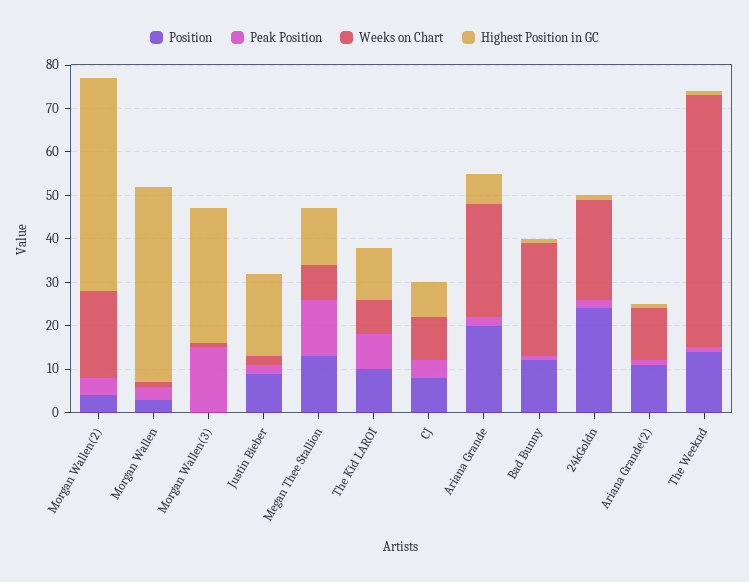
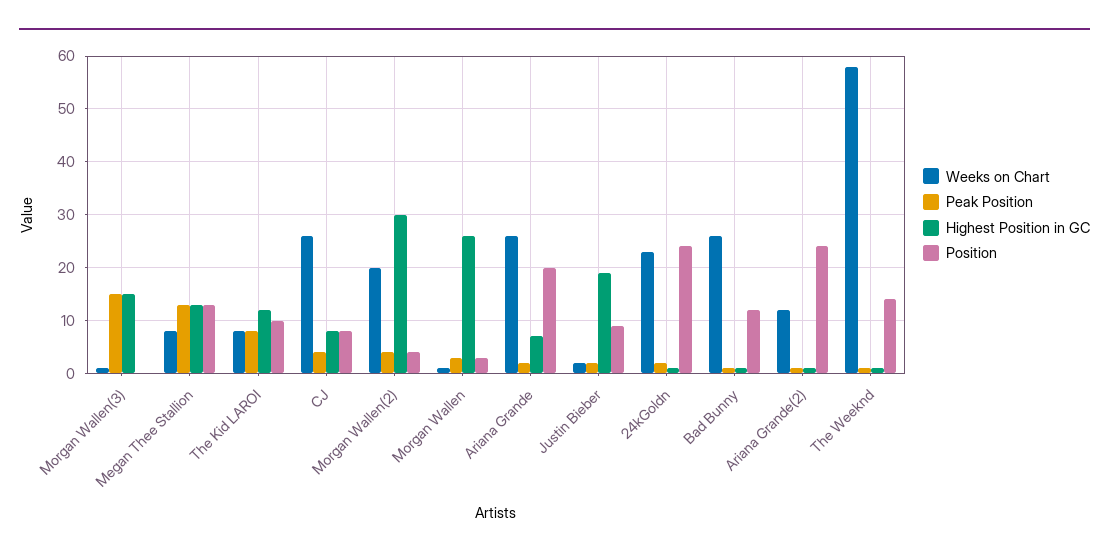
Highest Position in GC, Morgan Wallen(2): 50 -> 30
Highest Position in GC, Morgan Wallen: 45 -> 25
Highest Position in GC, Morgan Wallen(3): 30 -> 15
Weeks on Chart, CJ: 10 -> 25
Position, Ariana Grande(2): 10 -> 25

